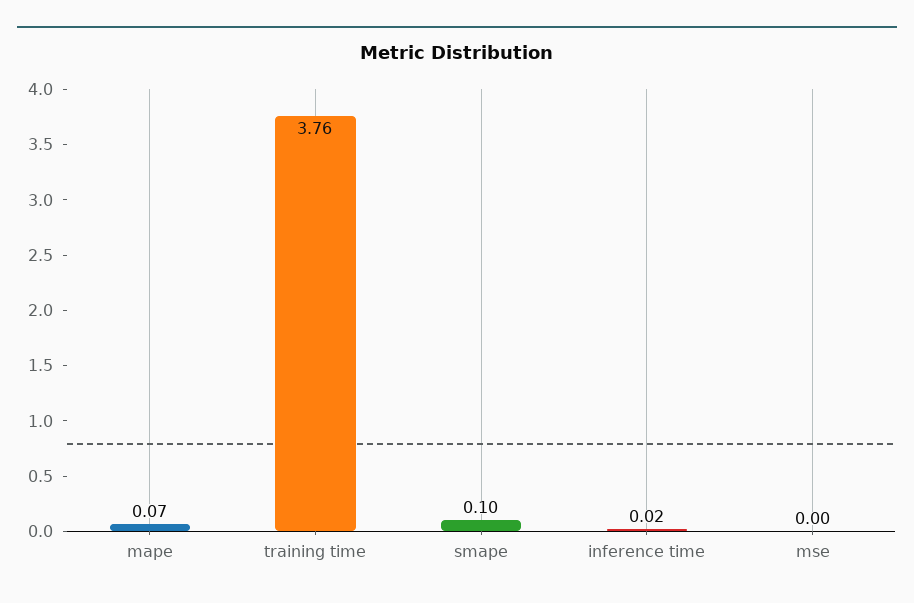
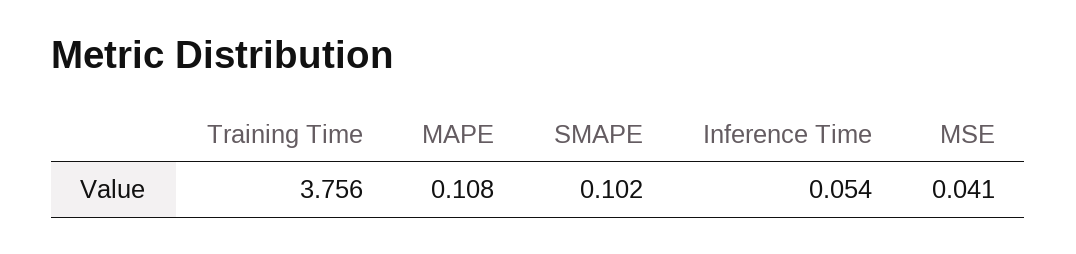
mape: 0.07 -> 0.108
inference time: 0.02 -> 0.054
mse: 0 -> 0.041

